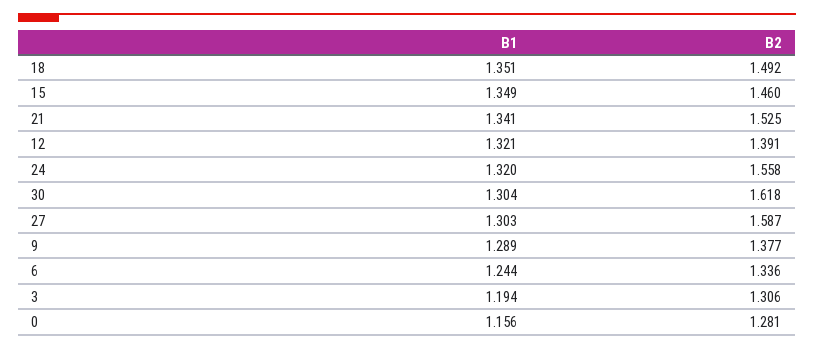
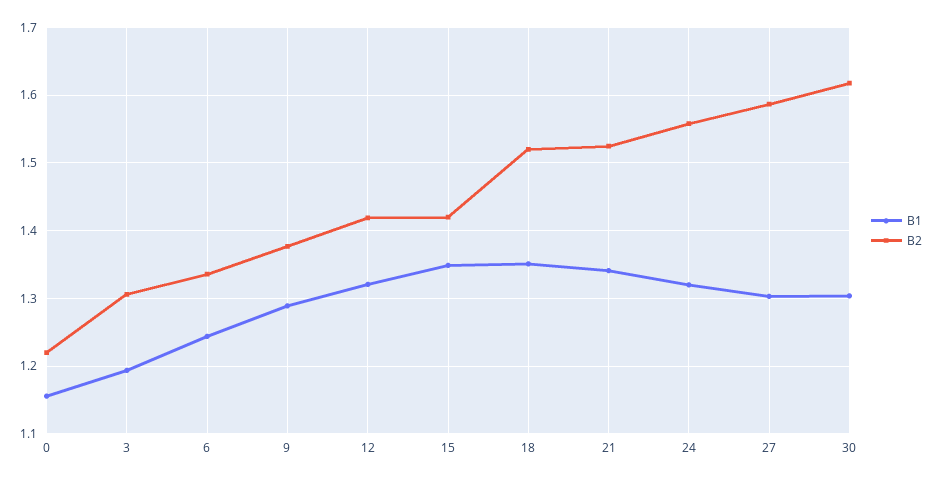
B2, 18: 1.492 -> 1.52
B2, 15: 1.46 -> 1.42
B2, 12: 1.391 -> 1.42
B2, 0: 1.281 -> 1.22

